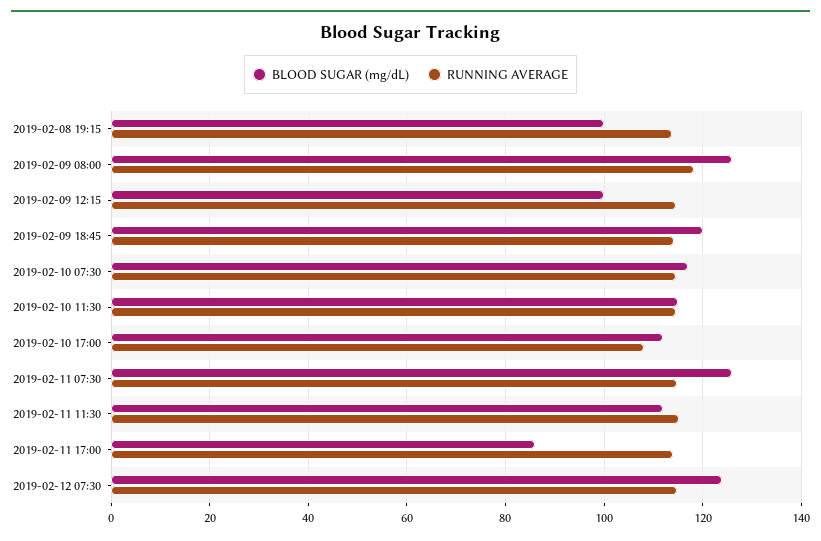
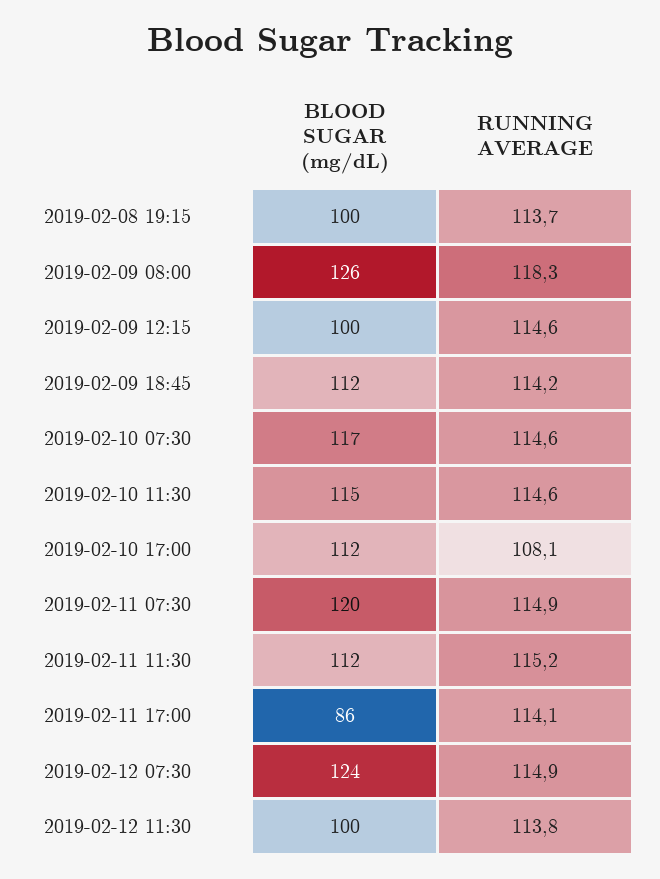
BLOOD SUGAR (mg/dL), 2019-02-09 18:45: 120 -> 112
BLOOD SUGAR (mg/dL), 2019-02-11 07:30: 126 -> 120
BLOOD SUGAR (mg/dL), 2019-02-12 11:30: none -> 100
RUNNING AVERAGE, 2019-02-12 11:30: none -> 113.8

